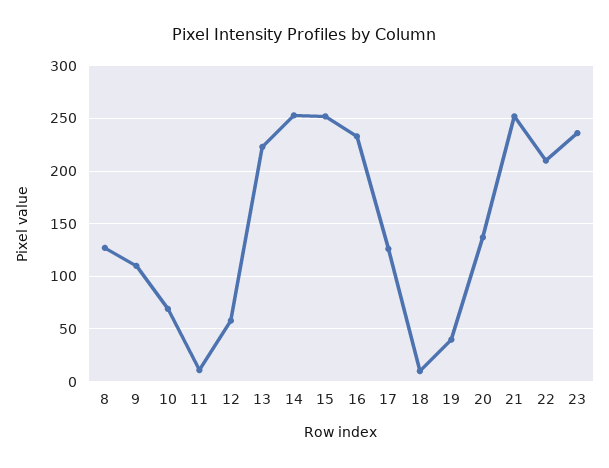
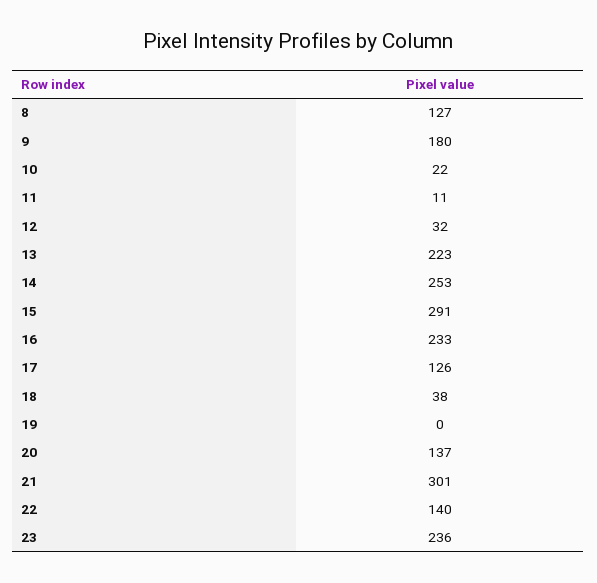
9: 110 -> 180
10: 70 -> 22
12: 60 -> 32
15: 250 -> 291
18: 10 -> 38
19: 40 -> 0
21: 250 -> 301
22: 210 -> 140

